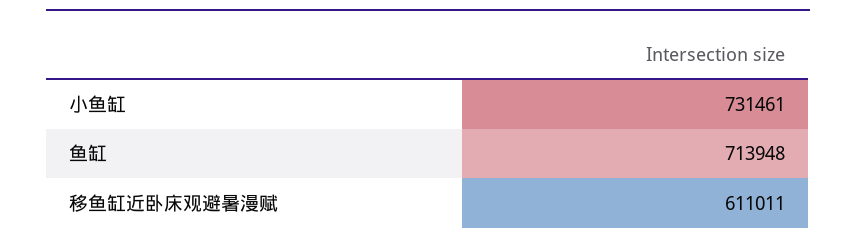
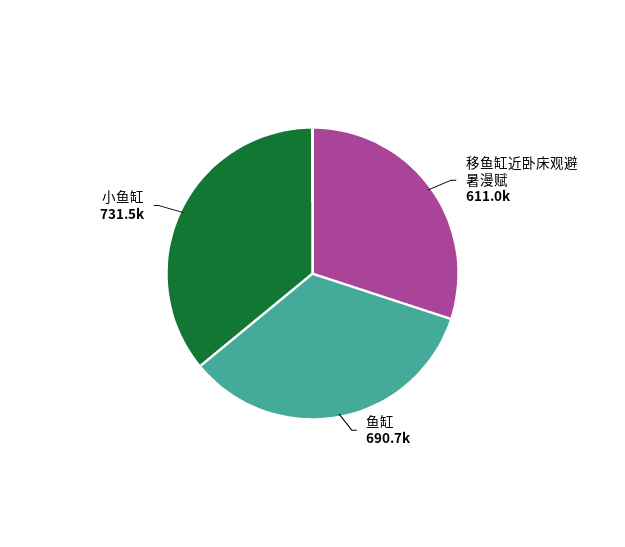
鱼缸: 713948 -> 690700

